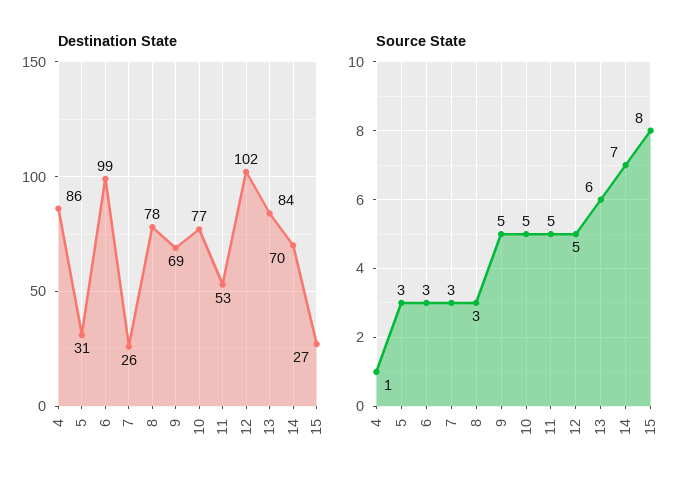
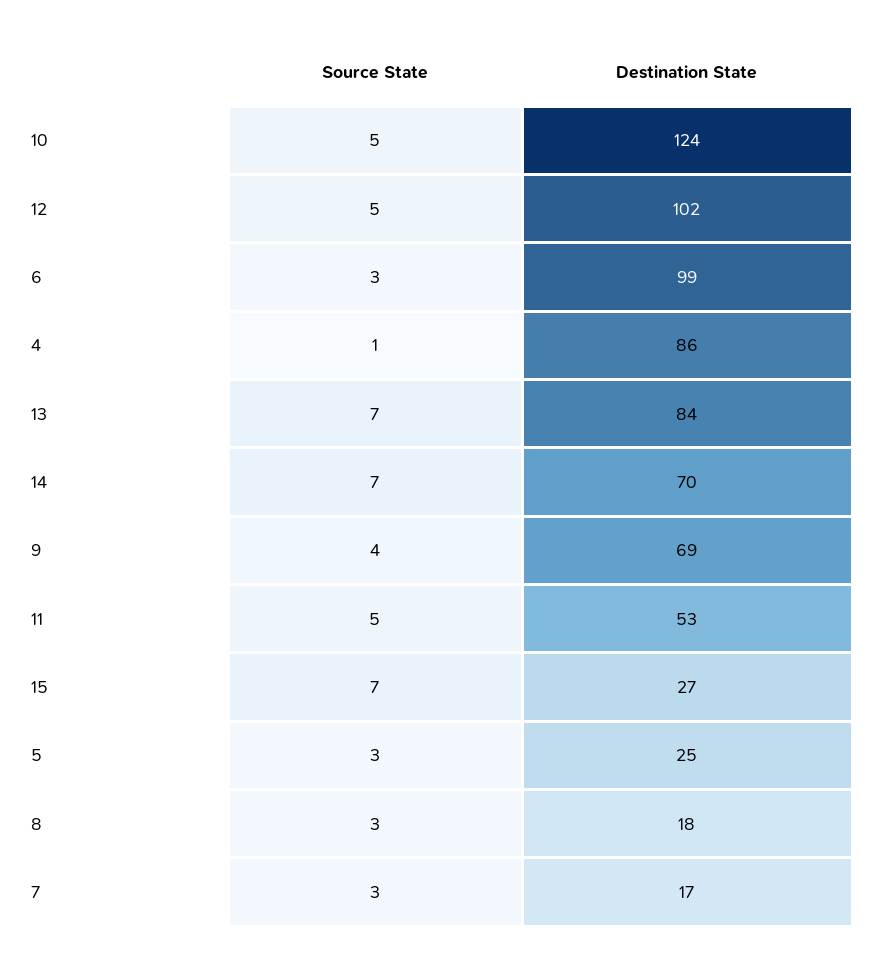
Destination State, 5: 31 -> 25
Destination State, 7: 26 -> 17
Destination State, 8: 78 -> 18
Destination State, 10: 77 -> 124
Source State, 9: 5 -> 4
Source State, 13: 6 -> 7
Source State, 15: 8 -> 7

